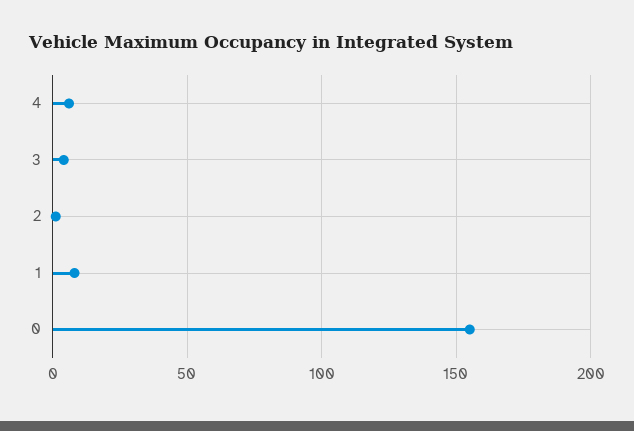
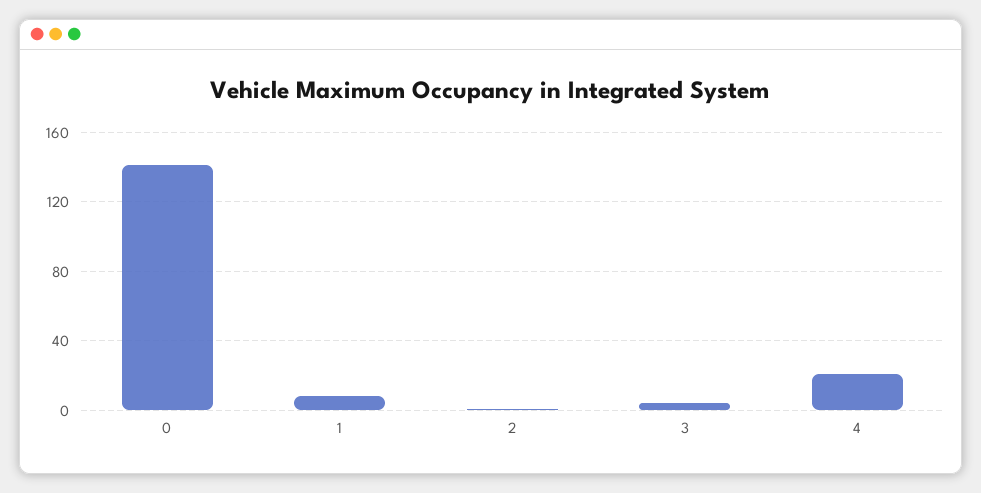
4: 5 -> 20
0: 155 -> 140

